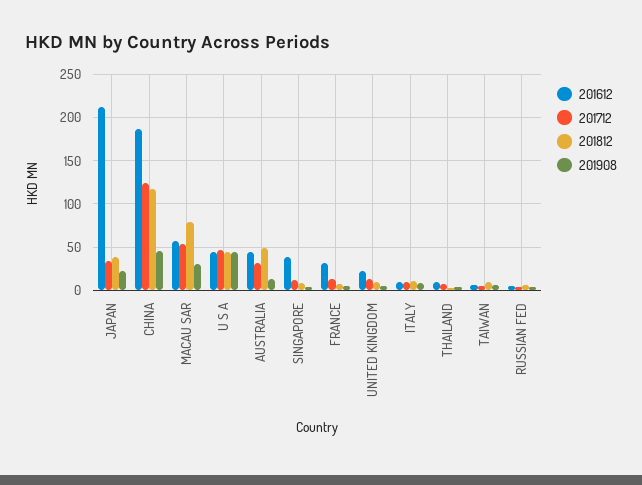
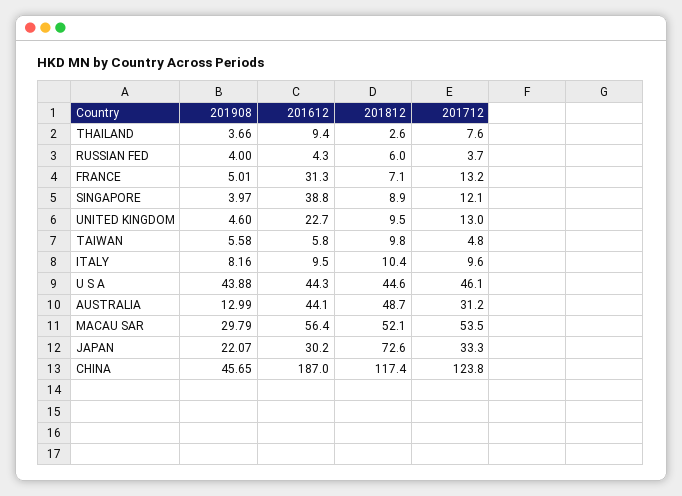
201612, JAPAN: 210 -> 30.2
201812, JAPAN: 40 -> 72.6
201812, MACAU SAR: 80 -> 52.1

